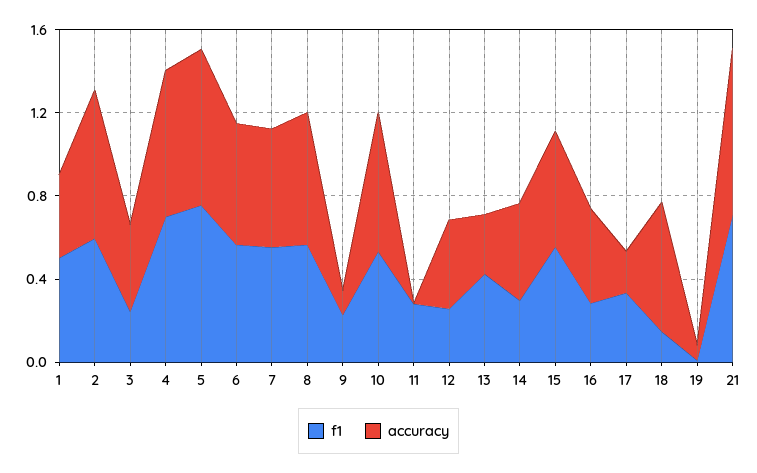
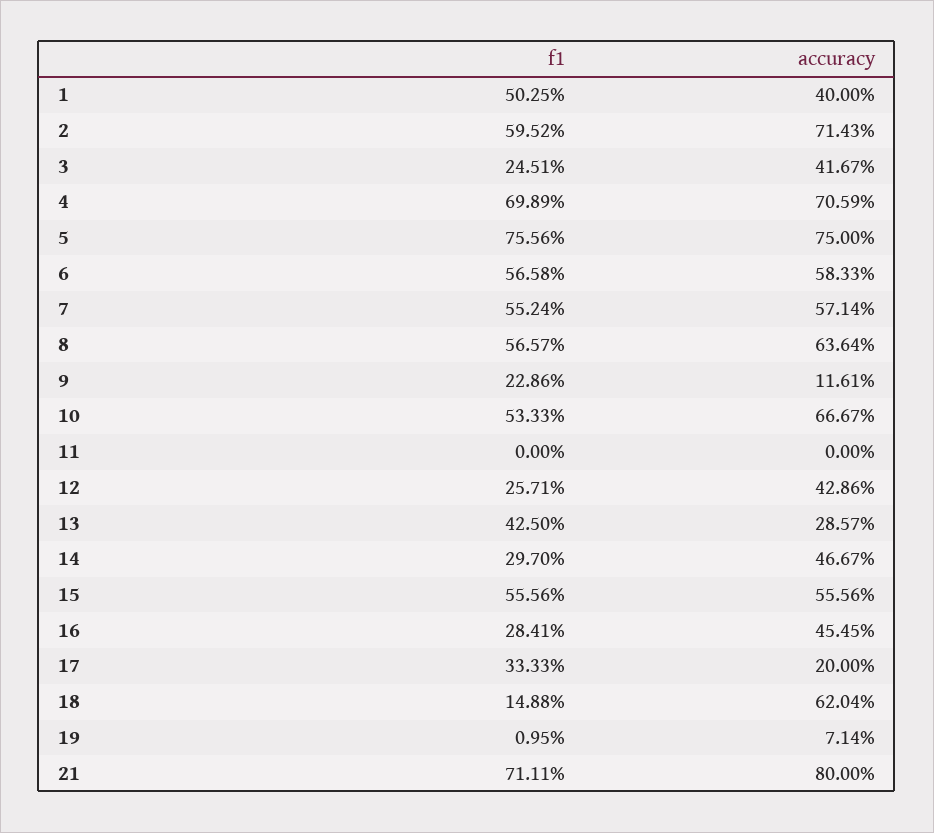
f1, 11: 0.3 -> 0

